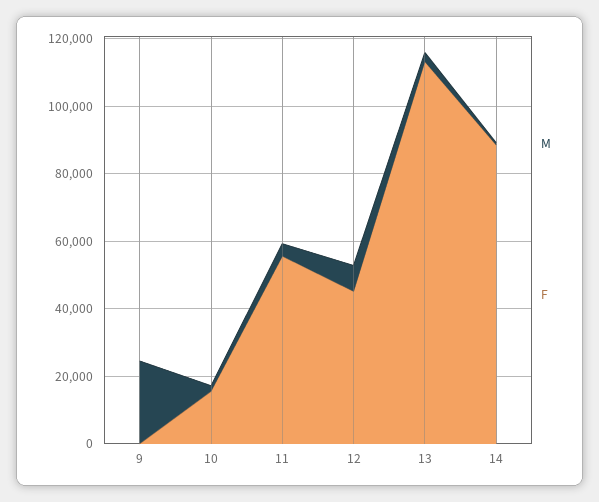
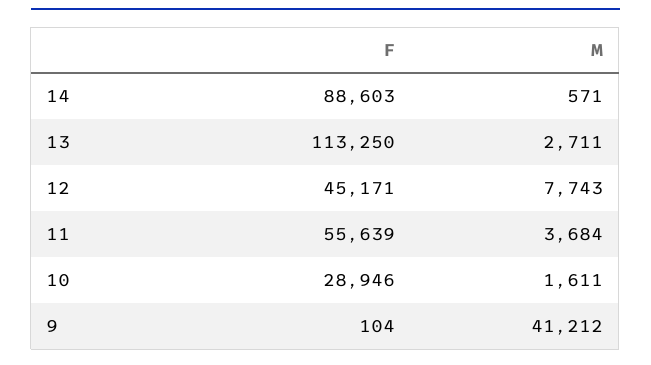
M, 9: 25000 -> 41212
F, 10: 15000 -> 28946

